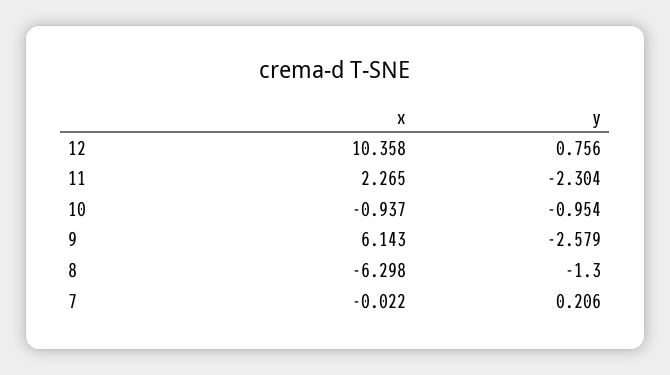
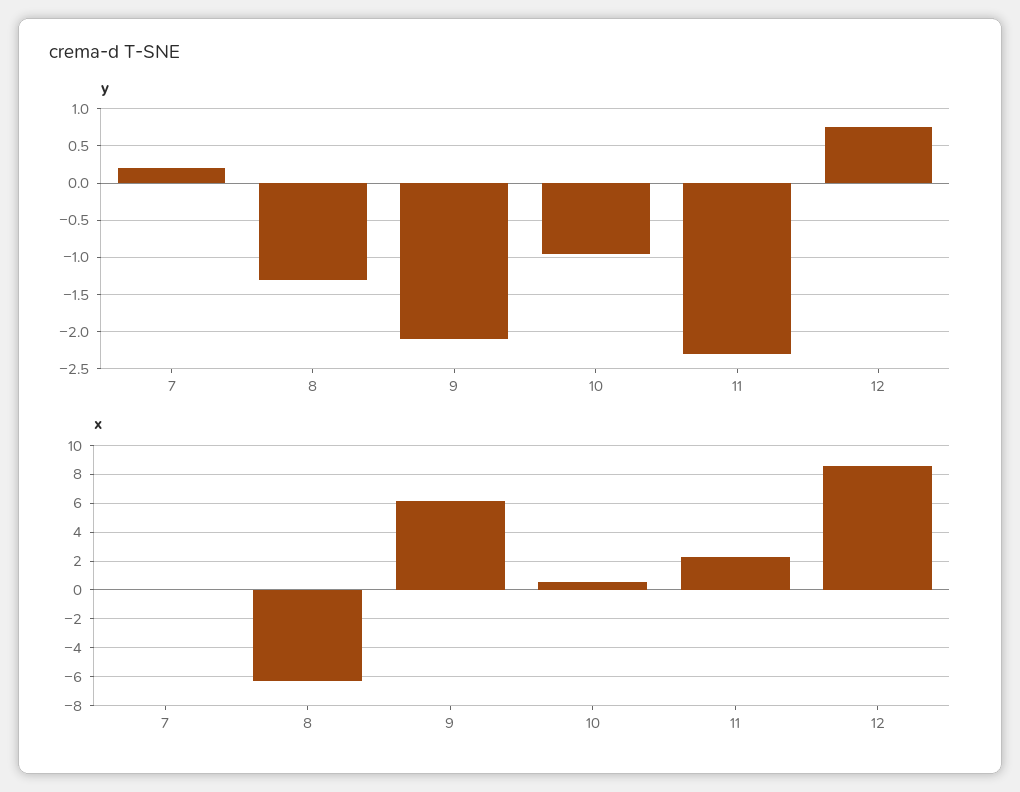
x, 12: 10.358 -> 8.5
x, 10: -0.937 -> 0.5
y, 9: -2.579 -> -2.1

